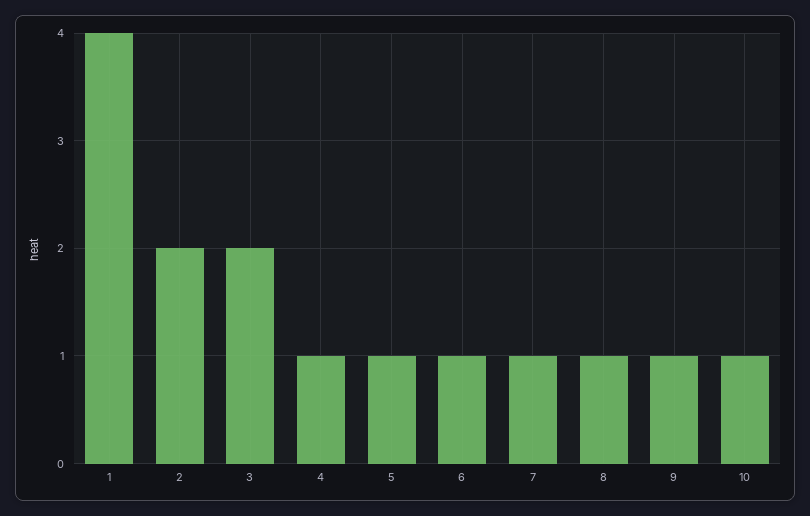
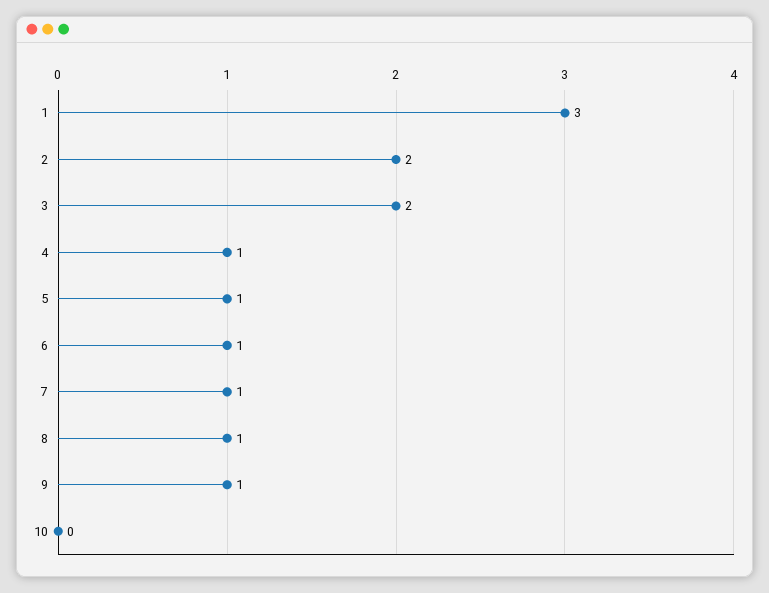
1: 4 -> 3
10: 1 -> 0

